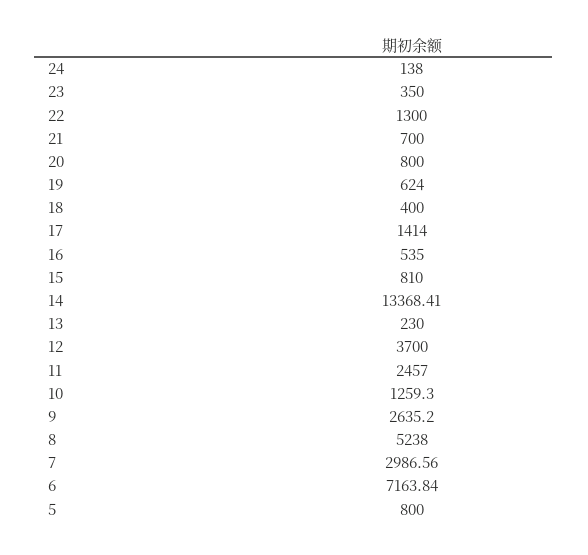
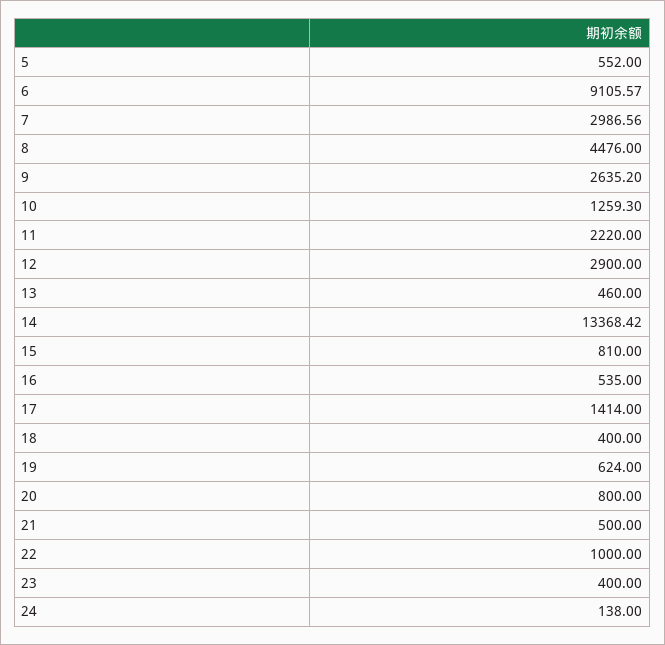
23: 350 -> 400
22: 1300 -> 1000
21: 700 -> 500
14: 13368.41 -> 13368.42
13: 230 -> 460
12: 3700 -> 2900
11: 2457 -> 2220
8: 5238 -> 4476
6: 7163.84 -> 9105.57
5: 800 -> 552

